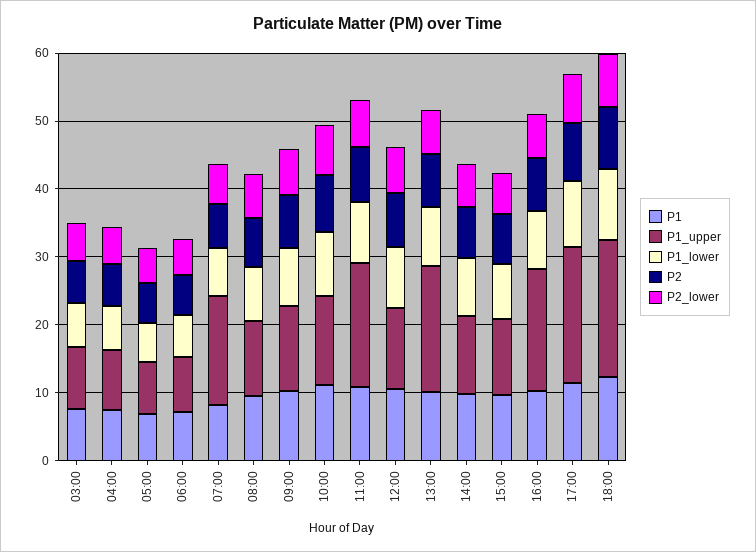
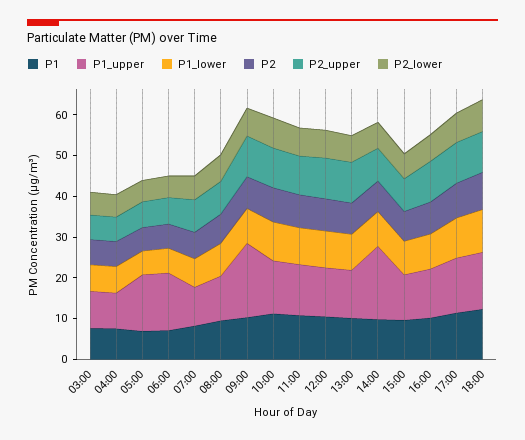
P1_upper, 05:00: 8 -> 14
P1_upper, 06:00: 8 -> 14
P1_upper, 07:00: 16 -> 10
P1_upper, 09:00: 12 -> 18
P1_upper, 11:00: 18 -> 12
P1_upper, 13:00: 18 -> 12
P1_upper, 14:00: 12 -> 18
P1_upper, 16:00: 18 -> 12
P1_upper, 17:00: 20 -> 14
P1_upper, 18:00: 20 -> 14
P2_upper, 03:00: none -> 6
P2_upper, 04:00: none -> 6
P2_upper, 05:00: none -> 6
P2_upper, 06:00: none -> 6
P2_upper, 07:00: none -> 8
P2_upper, 08:00: none -> 8
P2_upper, 09:00: none -> 10
P2_upper, 10:00: none -> 10
P2_upper, 11:00: none -> 10
P2_upper, 12:00: none -> 10
P2_upper, 13:00: none -> 10
P2_upper, 14:00: none -> 8
P2_upper, 15:00: none -> 8
P2_upper, 16:00: none -> 10
P2_upper, 17:00: none -> 10
P2_upper, 18:00: none -> 10

